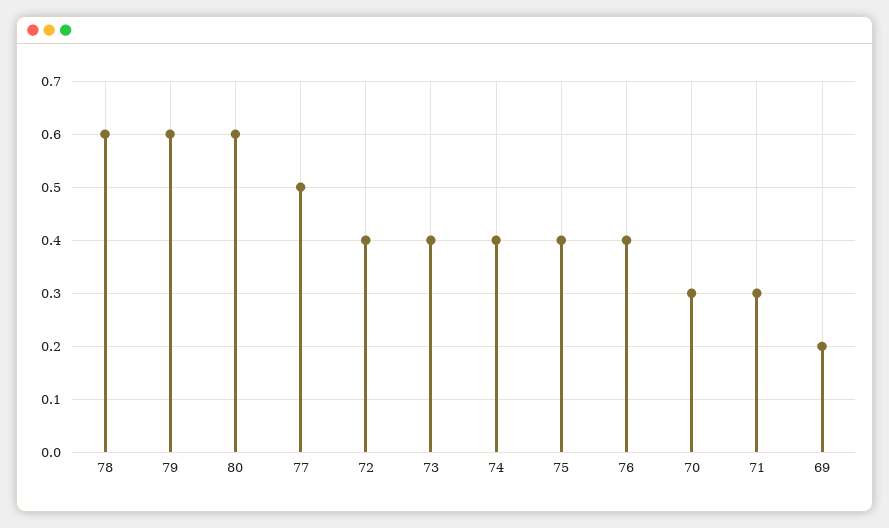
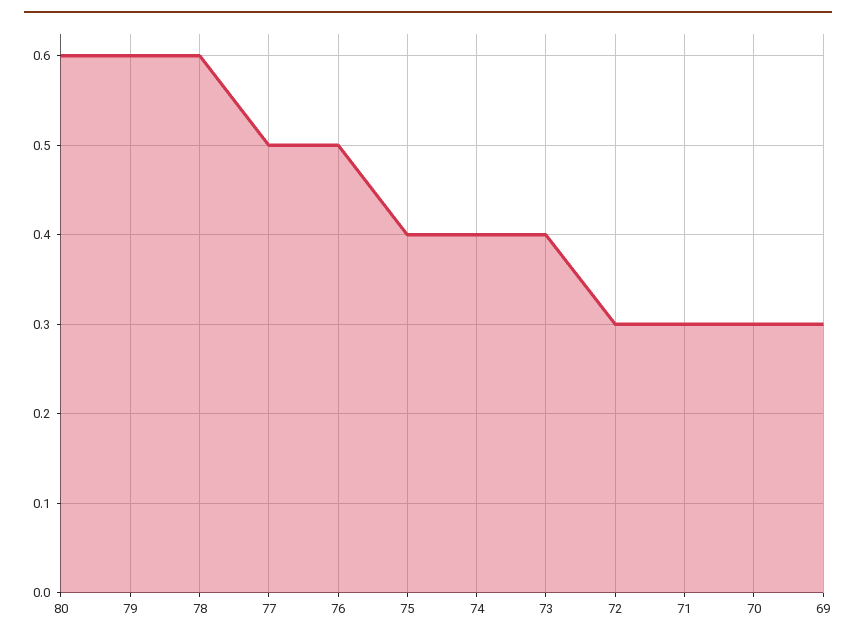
72: 0.4 -> 0.3
76: 0.4 -> 0.5
69: 0.2 -> 0.3

